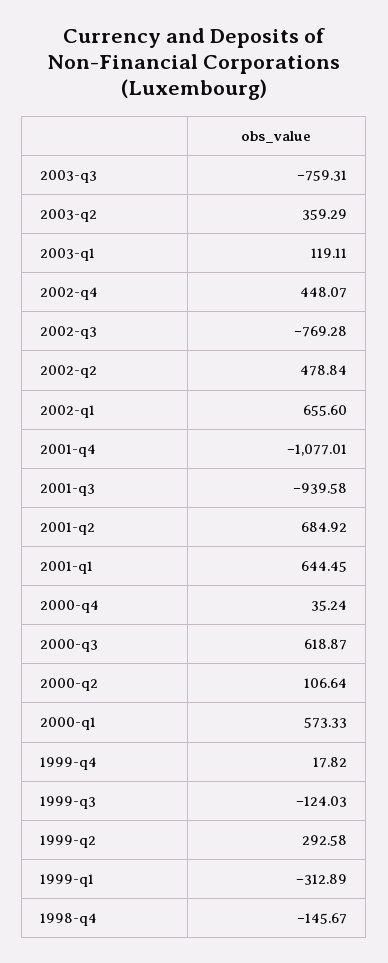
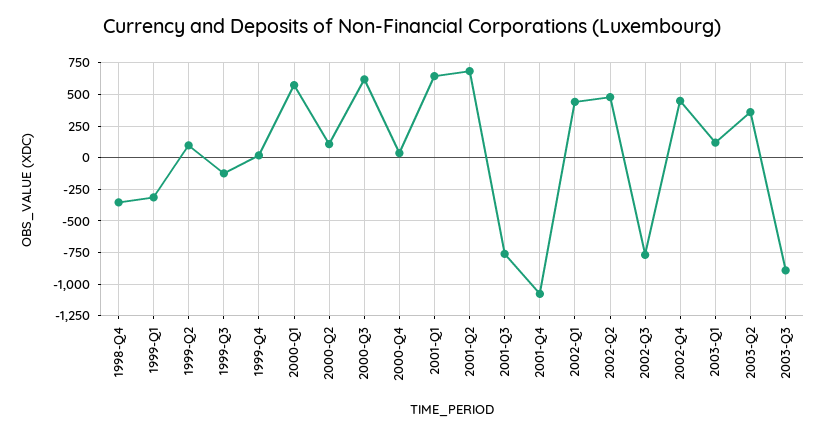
2003-q3: -759.31 -> -900
2002-q1: 655.6 -> 450
2001-q3: -939.58 -> -750
1999-q2: 292.58 -> 100
1998-q4: -145.67 -> -350

